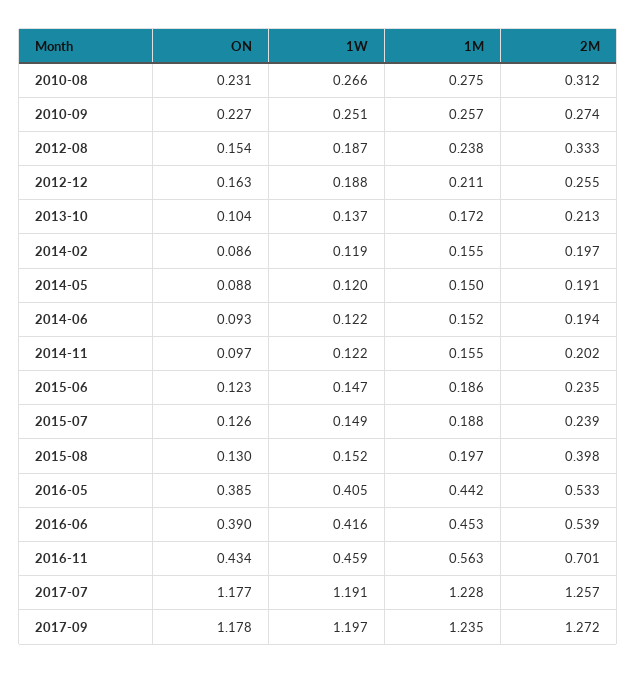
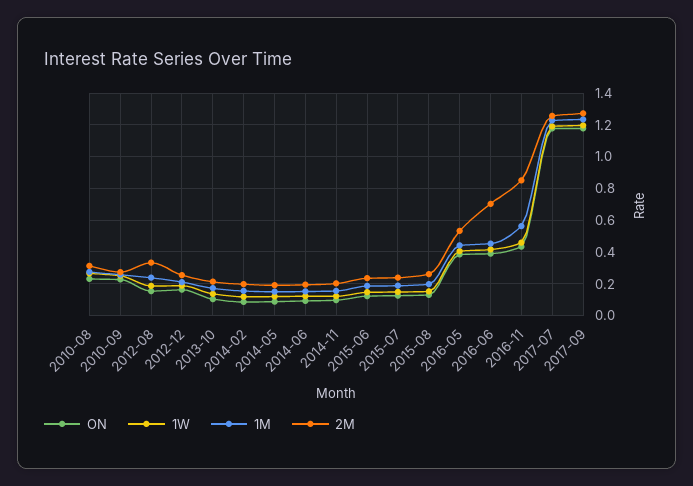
2M, 2015-08: 0.398 -> 0.25
2M, 2016-06: 0.539 -> 0.7
2M, 2016-11: 0.701 -> 0.85

